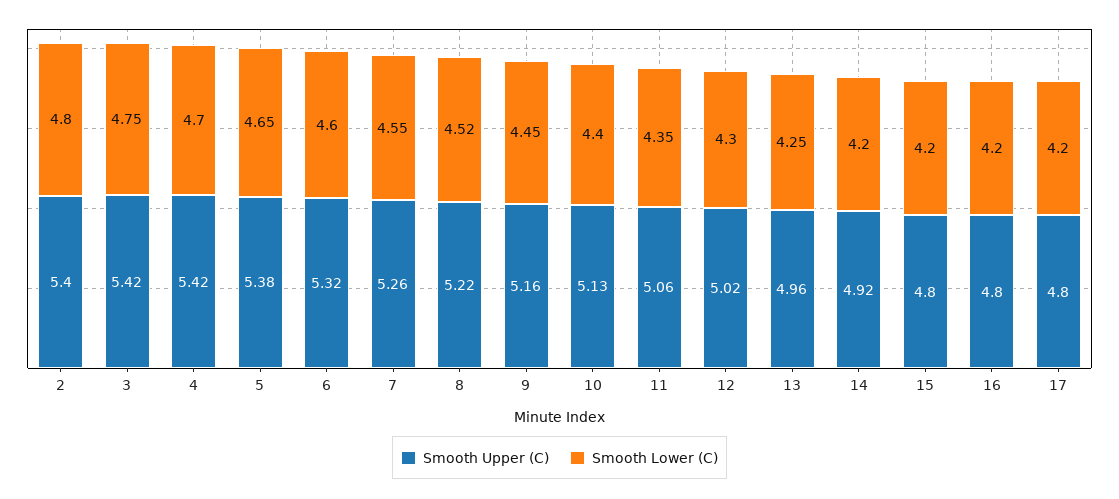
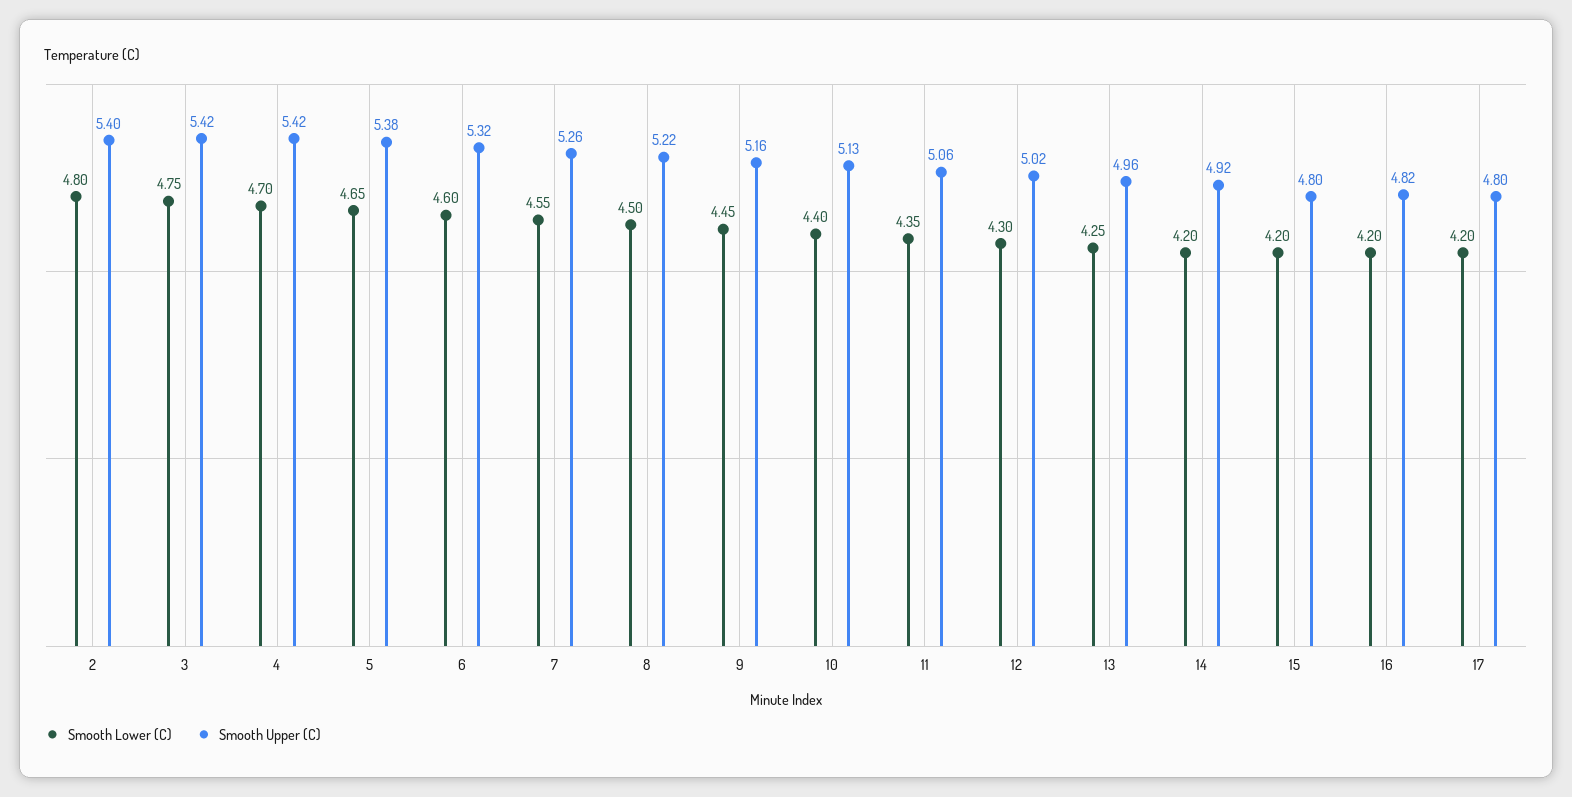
Smooth Lower (C), 8: 4.52 -> 4.5
Smooth Upper (C), 16: 4.8 -> 4.82

